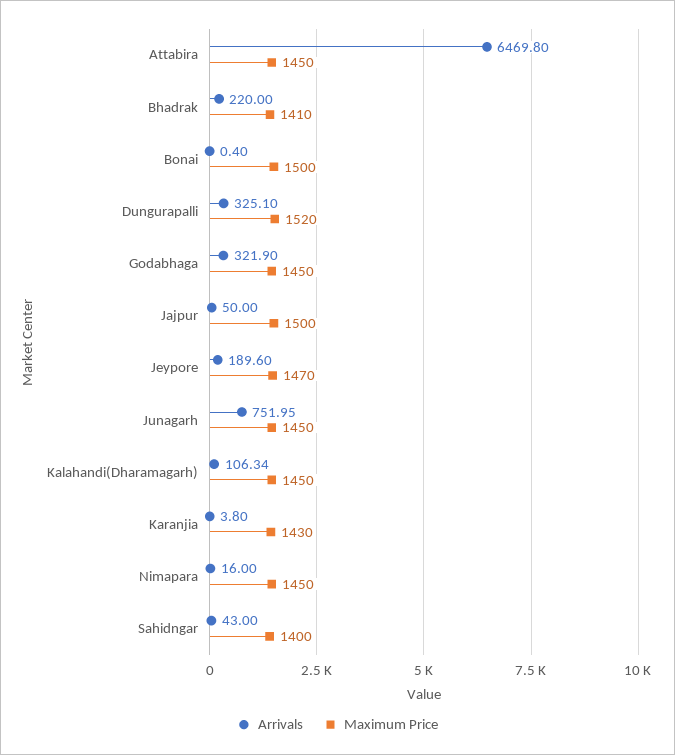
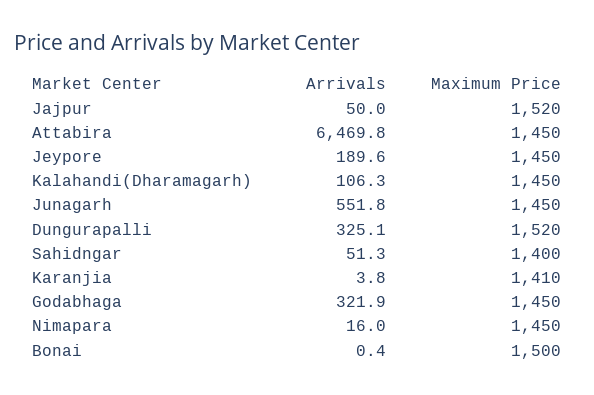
Arrivals, Bhadrak: 220 -> none
Maximum Price, Bhadrak: 1410 -> none
Maximum Price, Jajpur: 1500 -> 1520
Maximum Price, Jeypore: 1470 -> 1450
Arrivals, Junagarh: 751.95 -> 551.8
Maximum Price, Karanjia: 1430 -> 1410
Arrivals, Sahidngar: 43 -> 51.3

